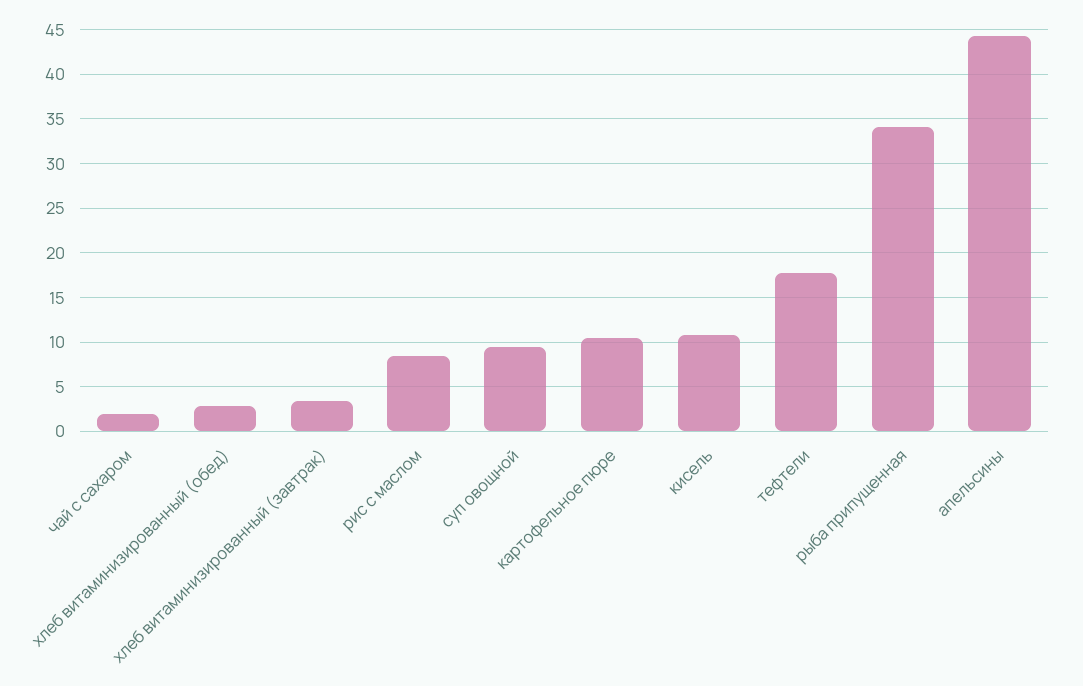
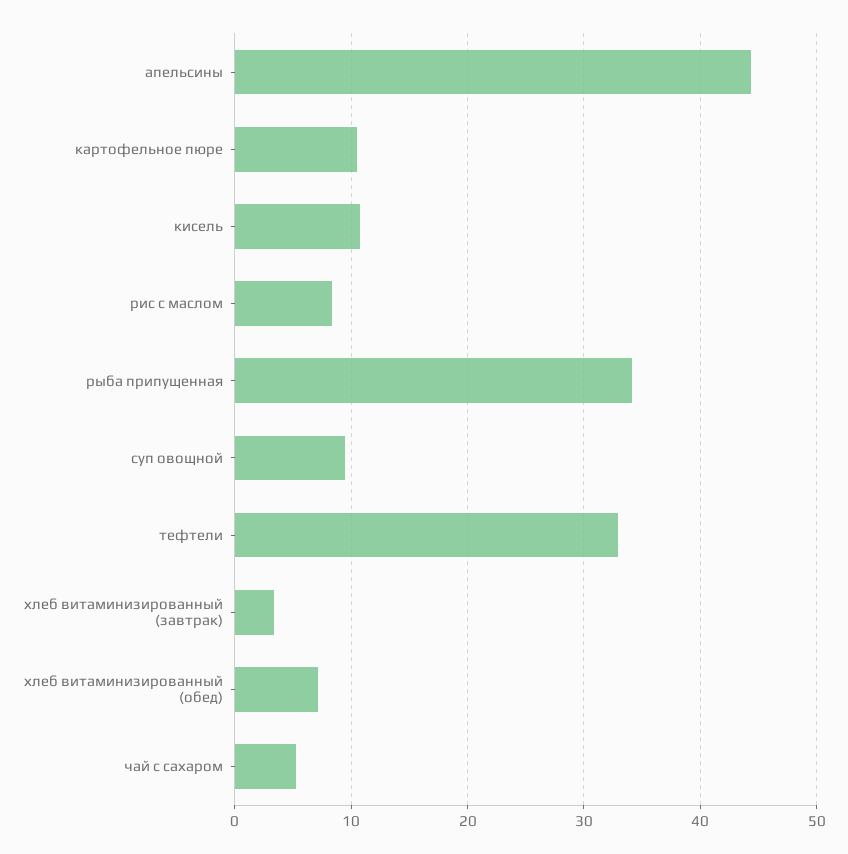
чай с сахаром: 2 -> 5
хлеб витаминизированный (обед): 3 -> 7
тефтели: 18 -> 33

